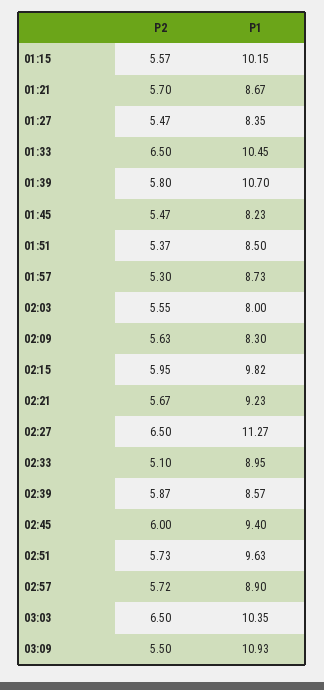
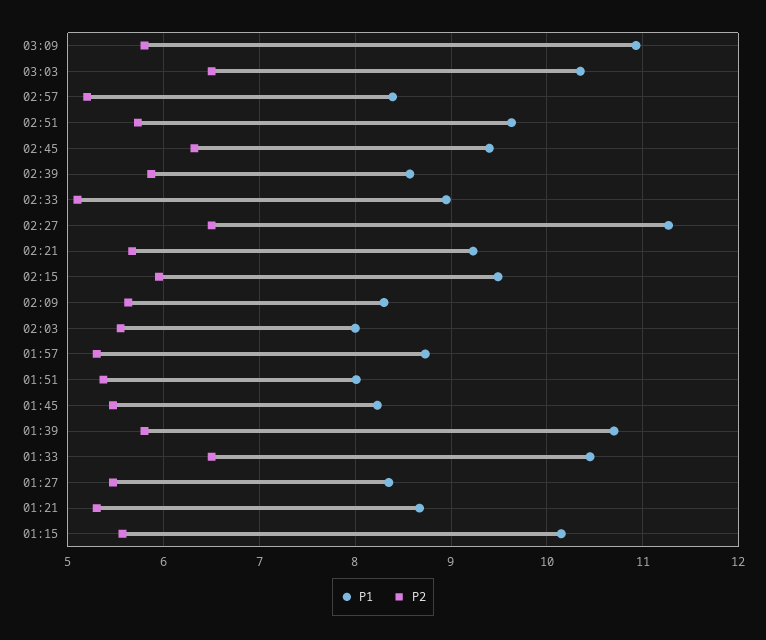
P2, 01:21: 5.7 -> 5.3
P1, 01:51: 8.5 -> 8
P1, 02:15: 9.82 -> 9.5
P2, 02:45: 6 -> 6.3
P2, 02:57: 5.72 -> 5.2
P1, 02:57: 8.9 -> 8.4
P2, 03:09: 5.5 -> 5.8

